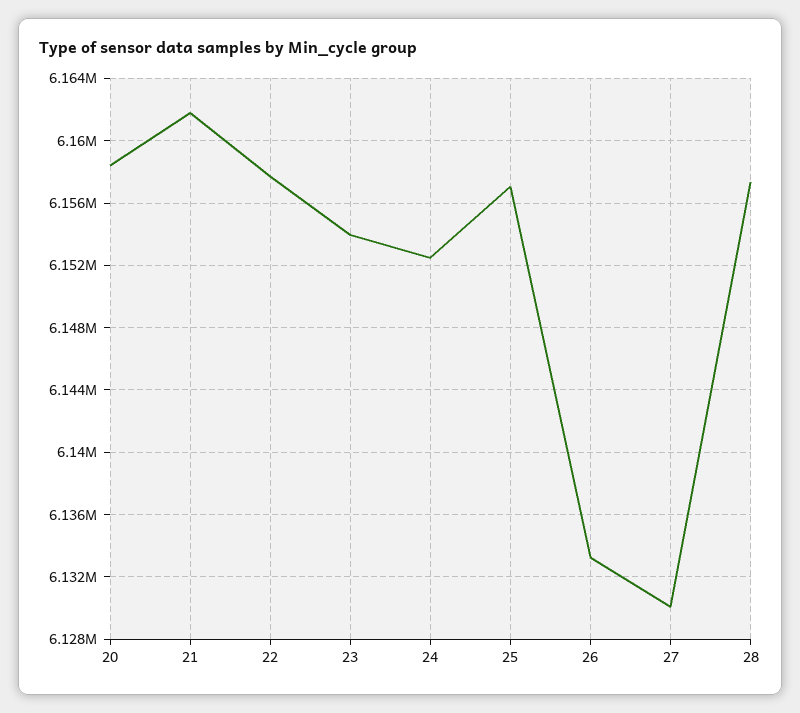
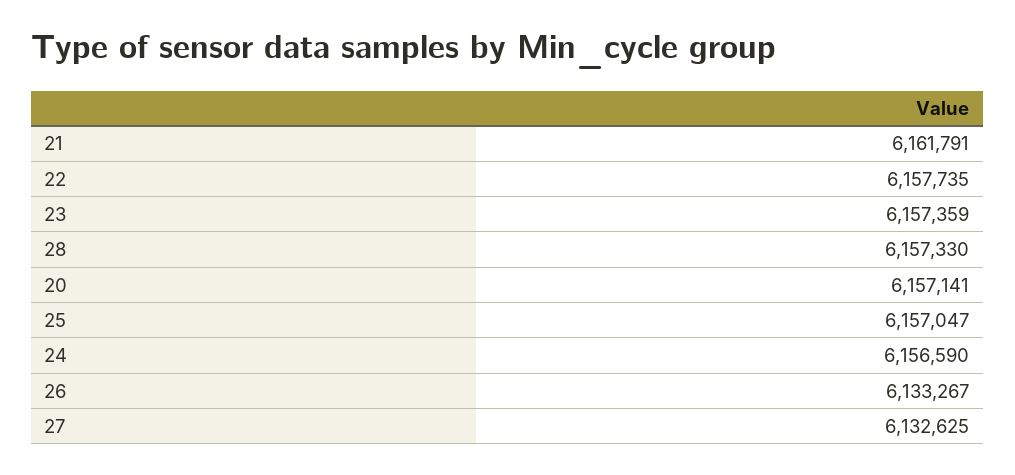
20: 6158500 -> 6157141
23: 6154000 -> 6157359
24: 6152500 -> 6156590
27: 6130000 -> 6132625

